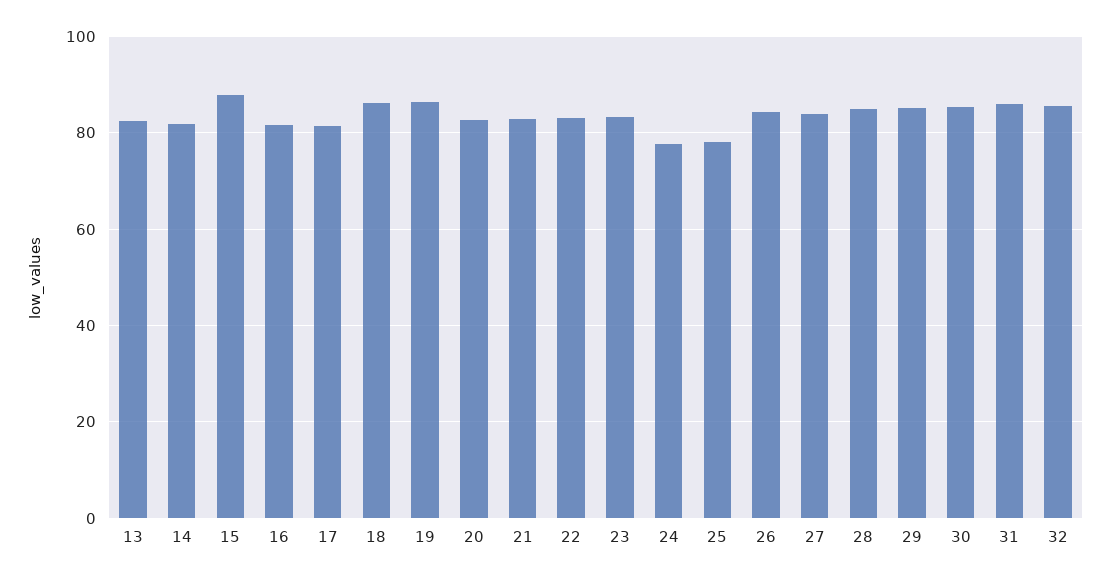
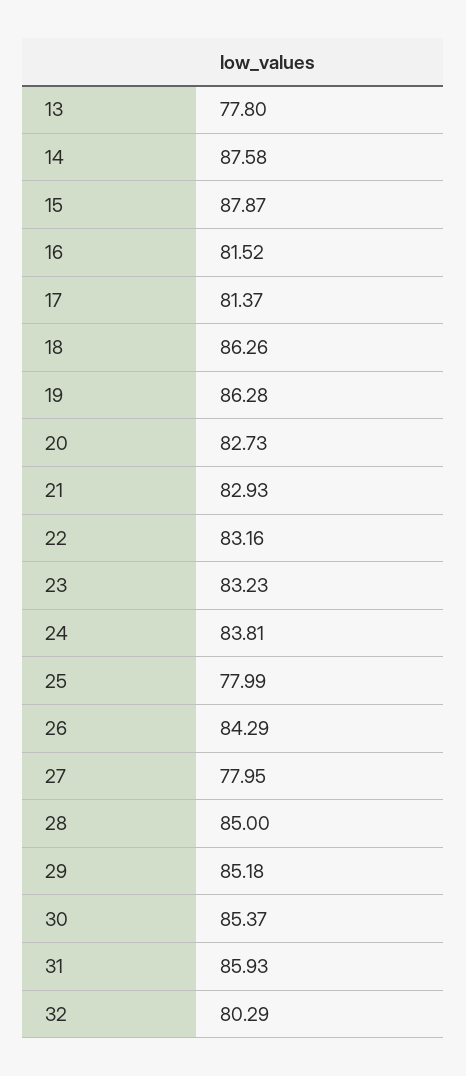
13: 82 -> 77.8
14: 82 -> 87.58
24: 78 -> 83.81
27: 84 -> 77.95
32: 86 -> 80.29

